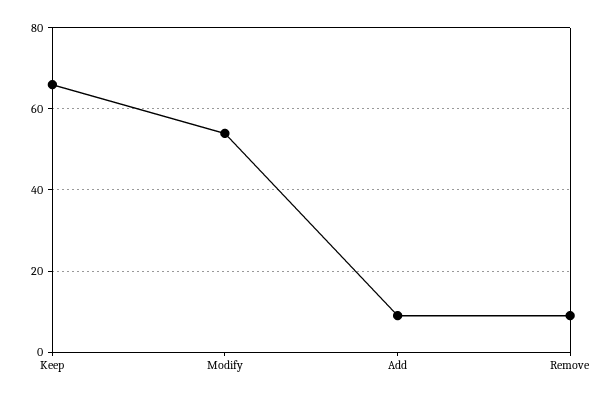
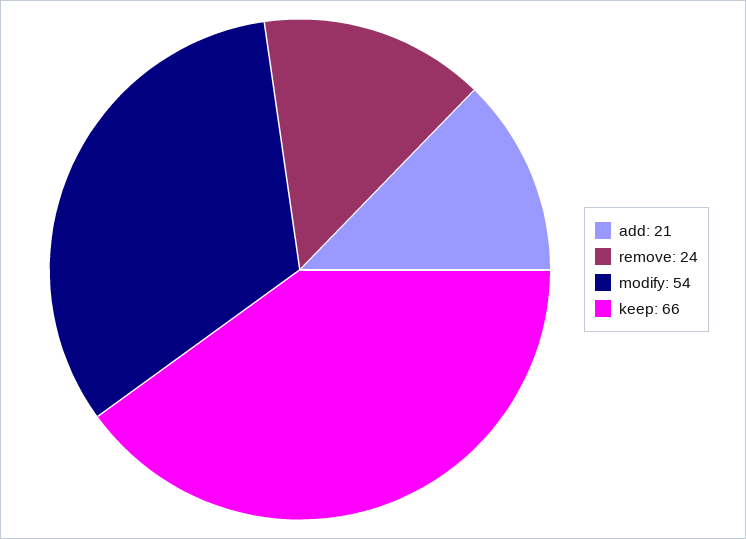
Add: 10 -> 21
Remove: 10 -> 24

